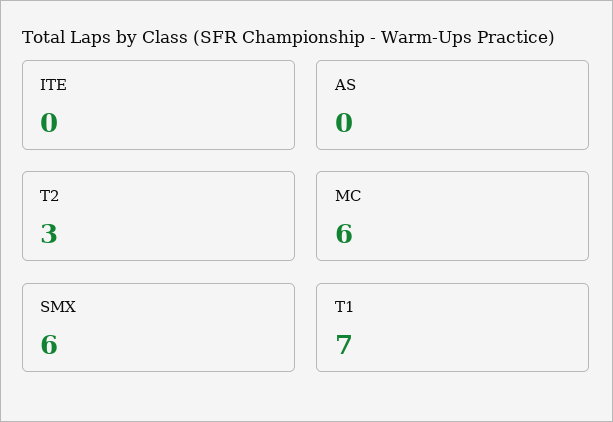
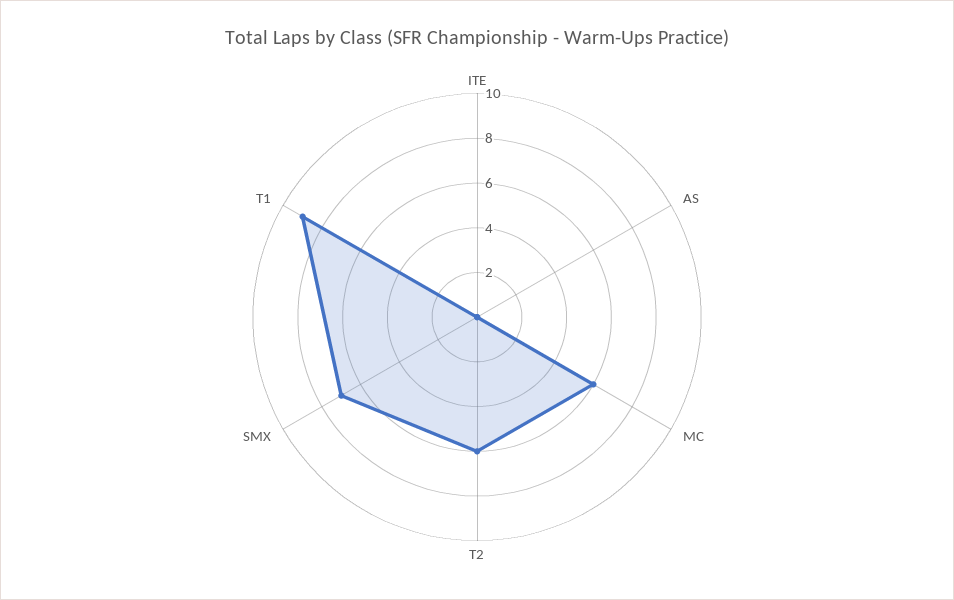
T2: 3 -> 6
SMX: 6 -> 7
T1: 7 -> 9

